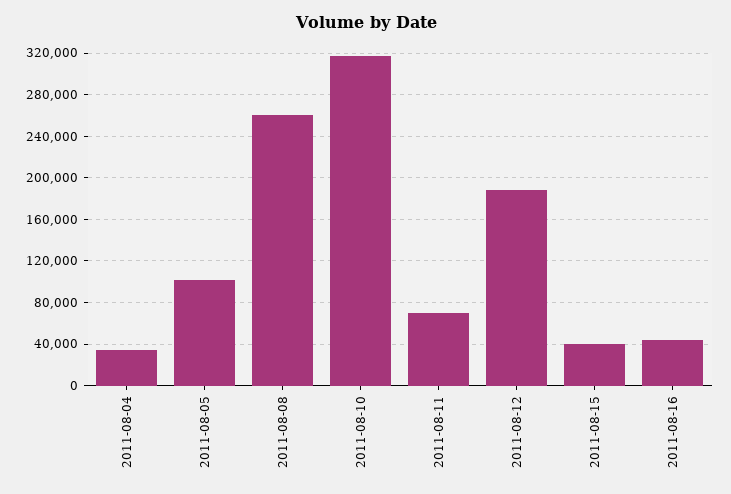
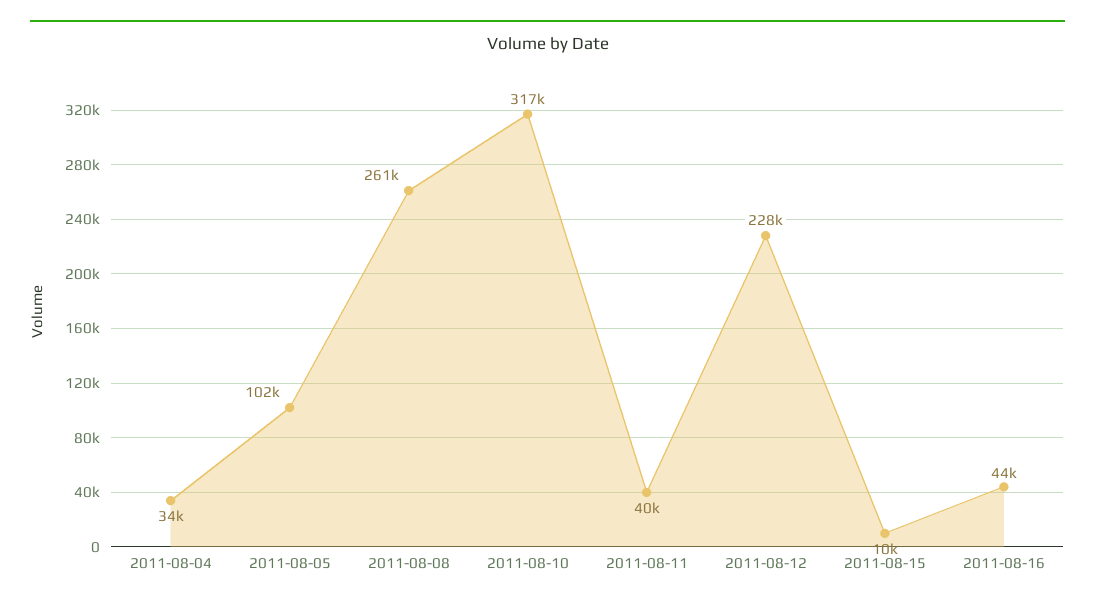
2011-08-11: 70000 -> 40000
2011-08-12: 190000 -> 228000
2011-08-15: 40000 -> 10000

